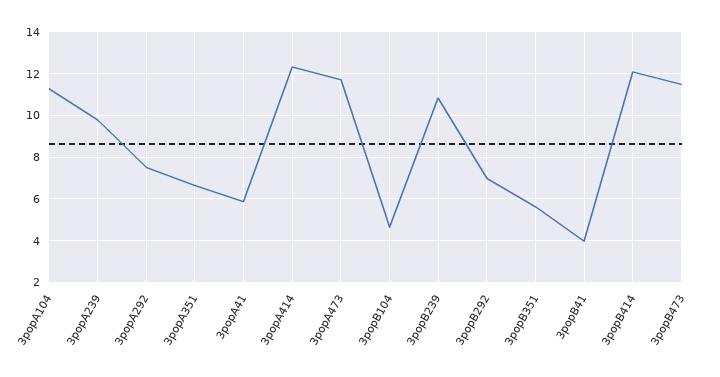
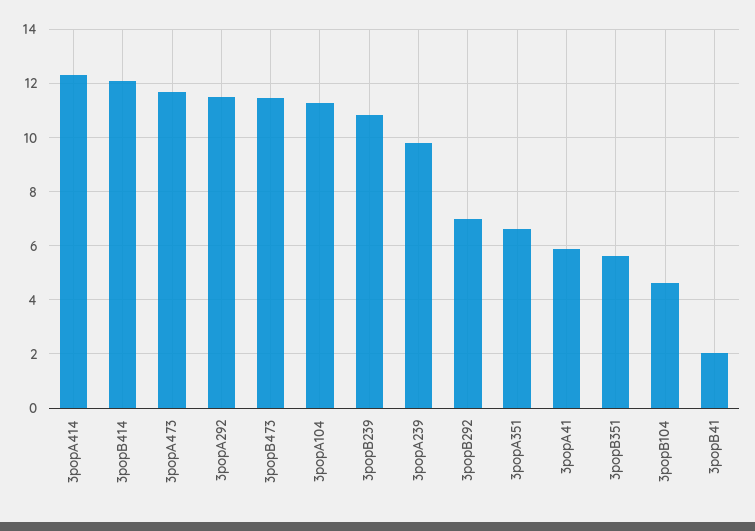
3popA292: 7.5 -> 11.5
3popB41: 4 -> 2

